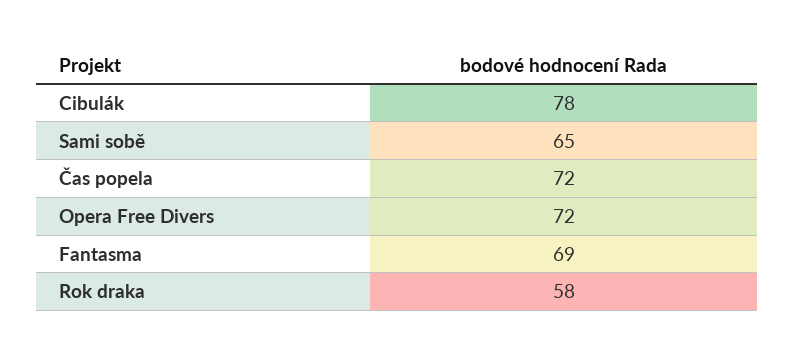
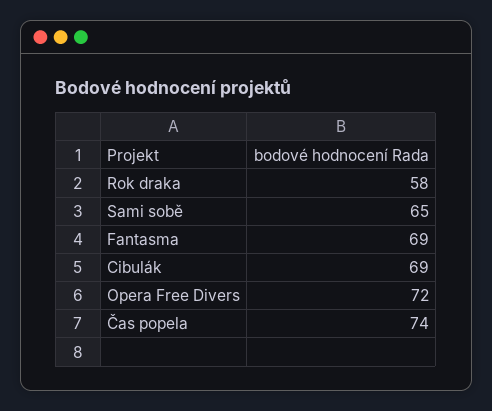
Cibulák: 78 -> 69
Čas popela: 72 -> 74

